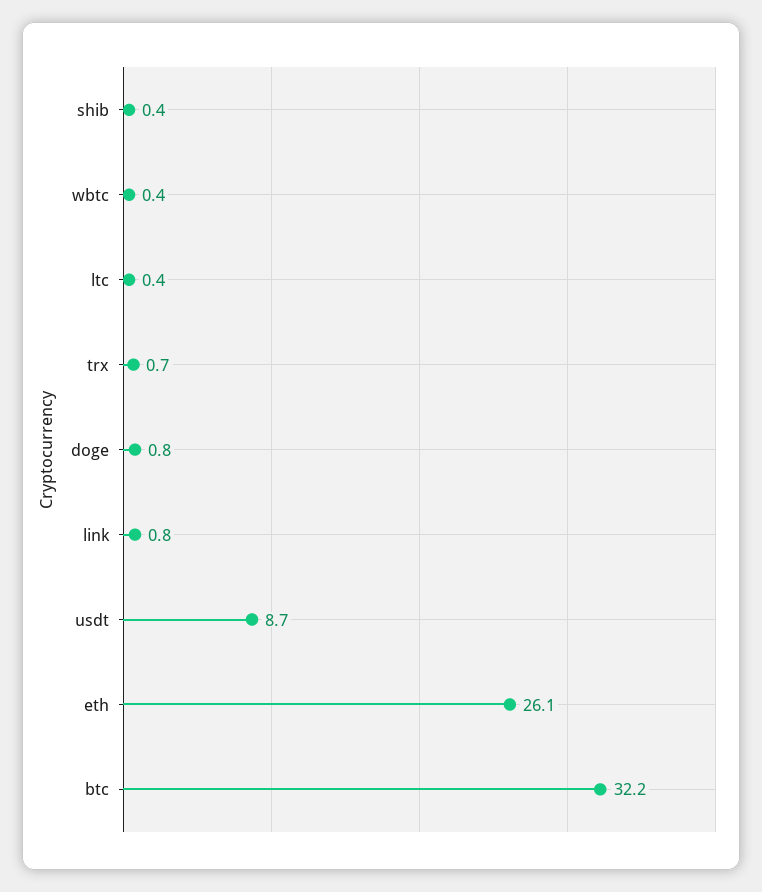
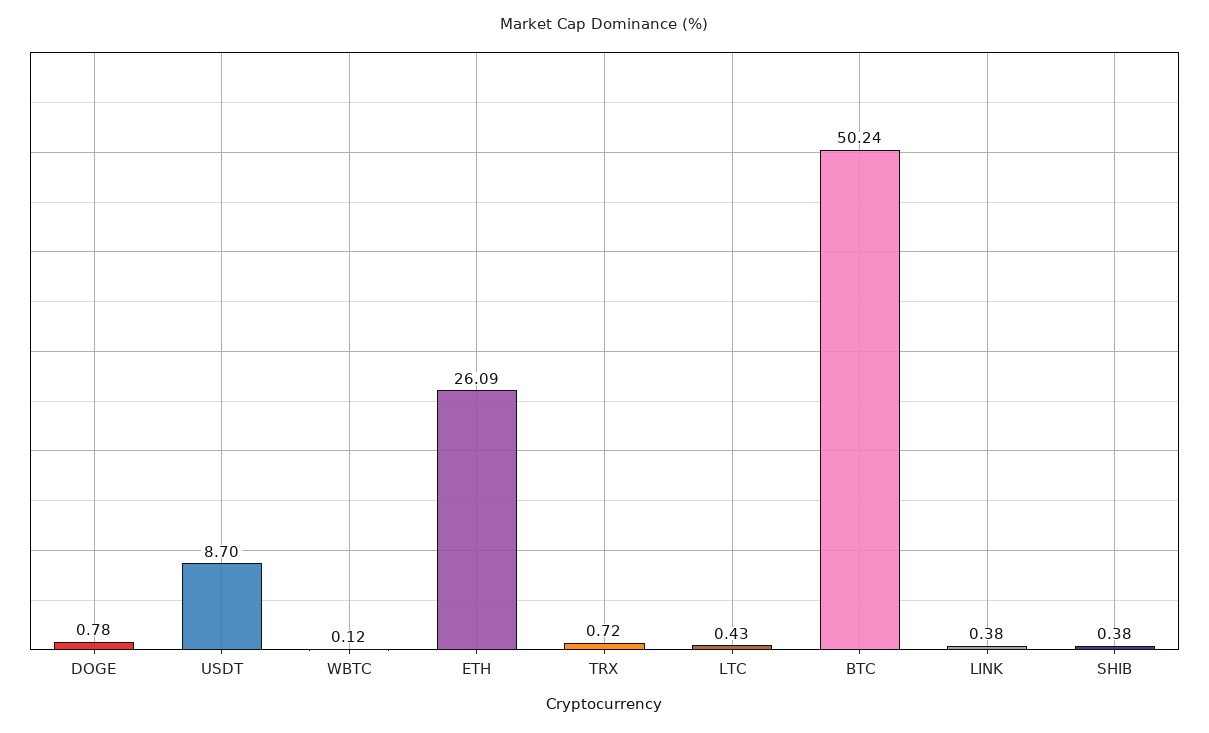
wbtc: 0.4 -> 0.12
link: 0.8 -> 0.38
btc: 32.2 -> 50.24

